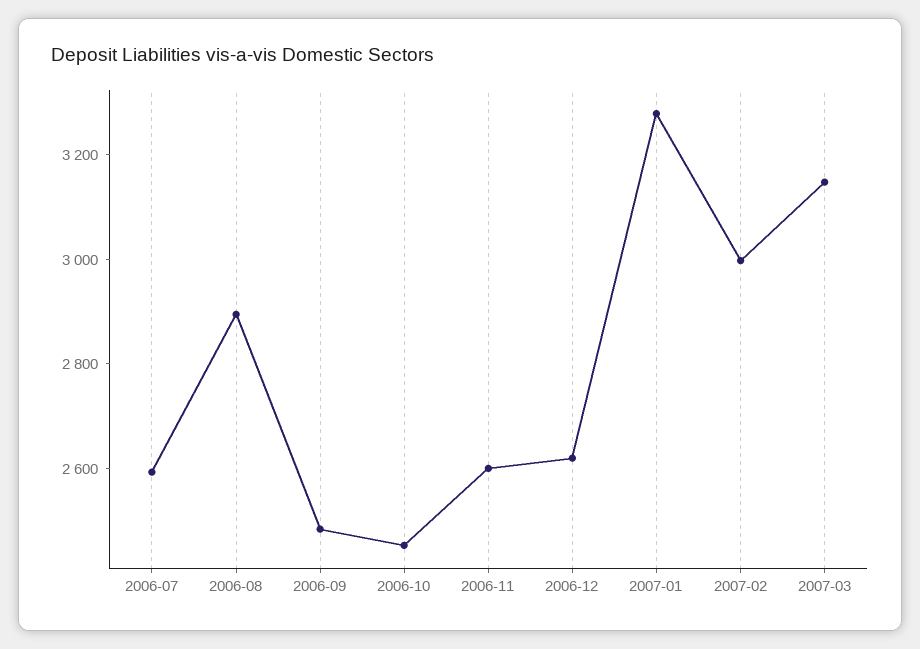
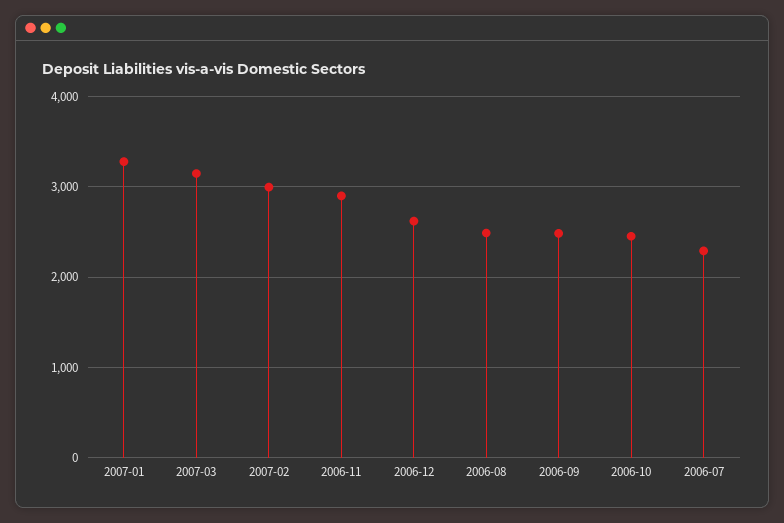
2006-07: 2600 -> 2300
2006-08: 2900 -> 2500
2006-11: 2600 -> 2900

